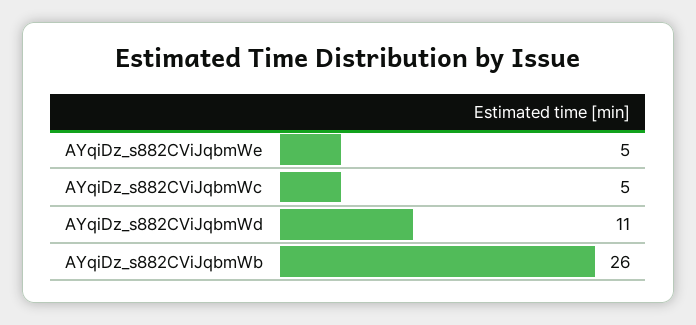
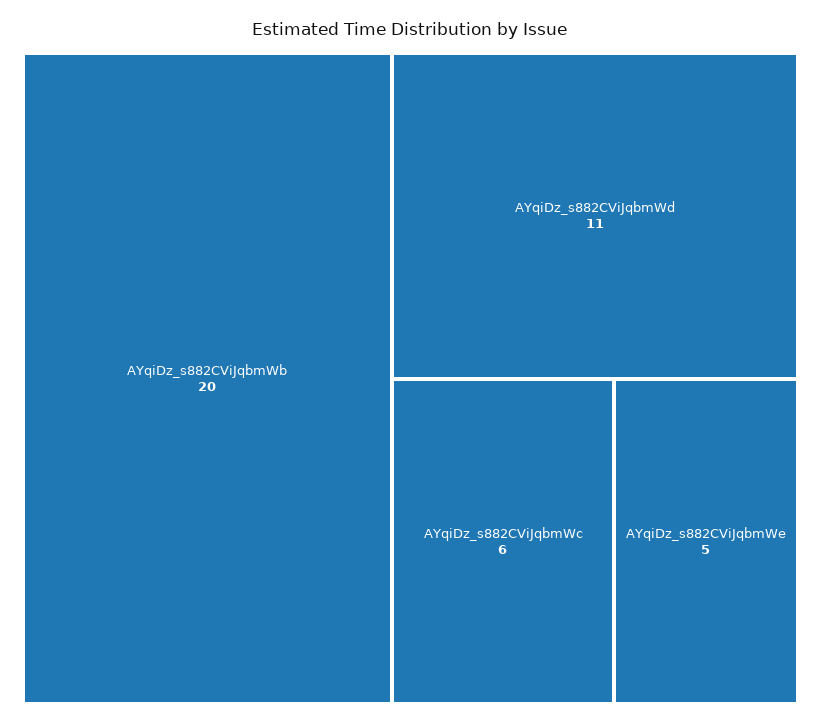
AYqiDz_s882CViJqbmWc: 5 -> 6
AYqiDz_s882CViJqbmWb: 26 -> 20

